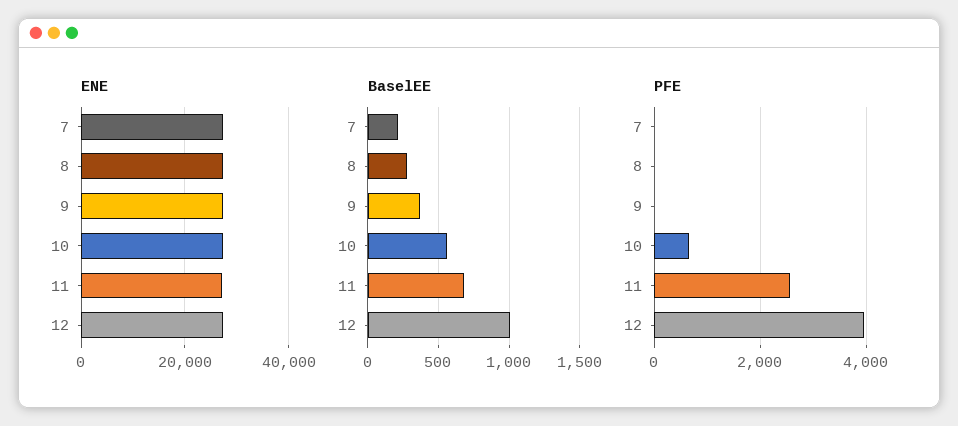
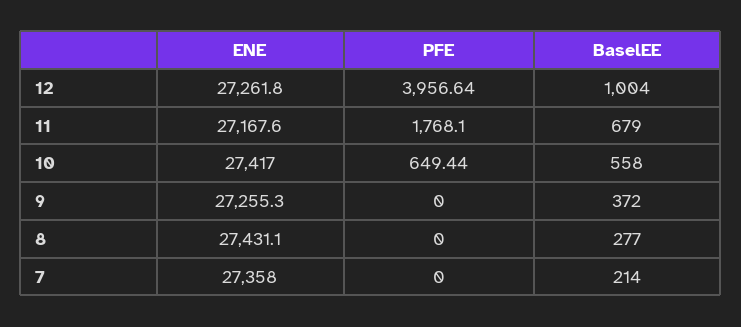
PFE, 11: 2600 -> 1768.1

